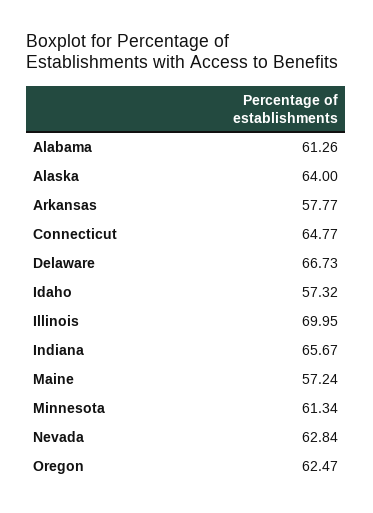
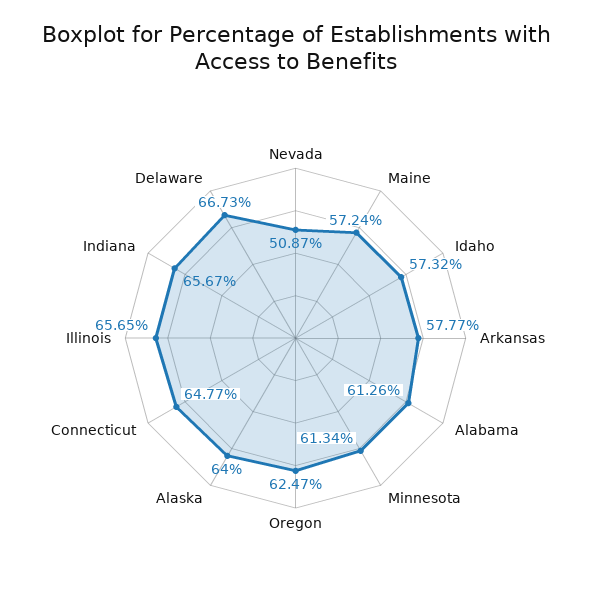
Illinois: 69.95 -> 65.65
Nevada: 62.84 -> 50.87

